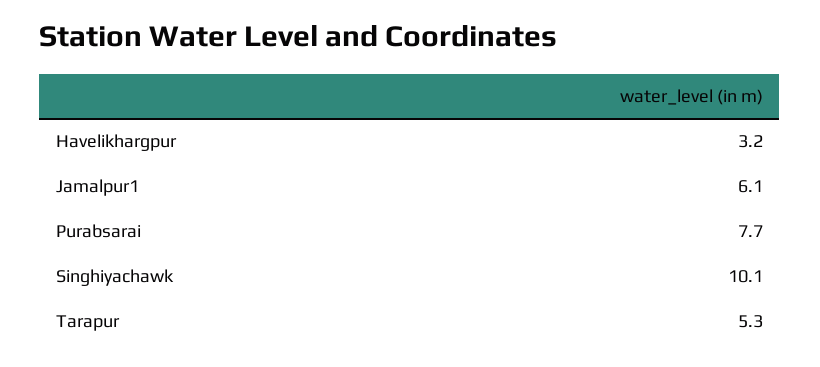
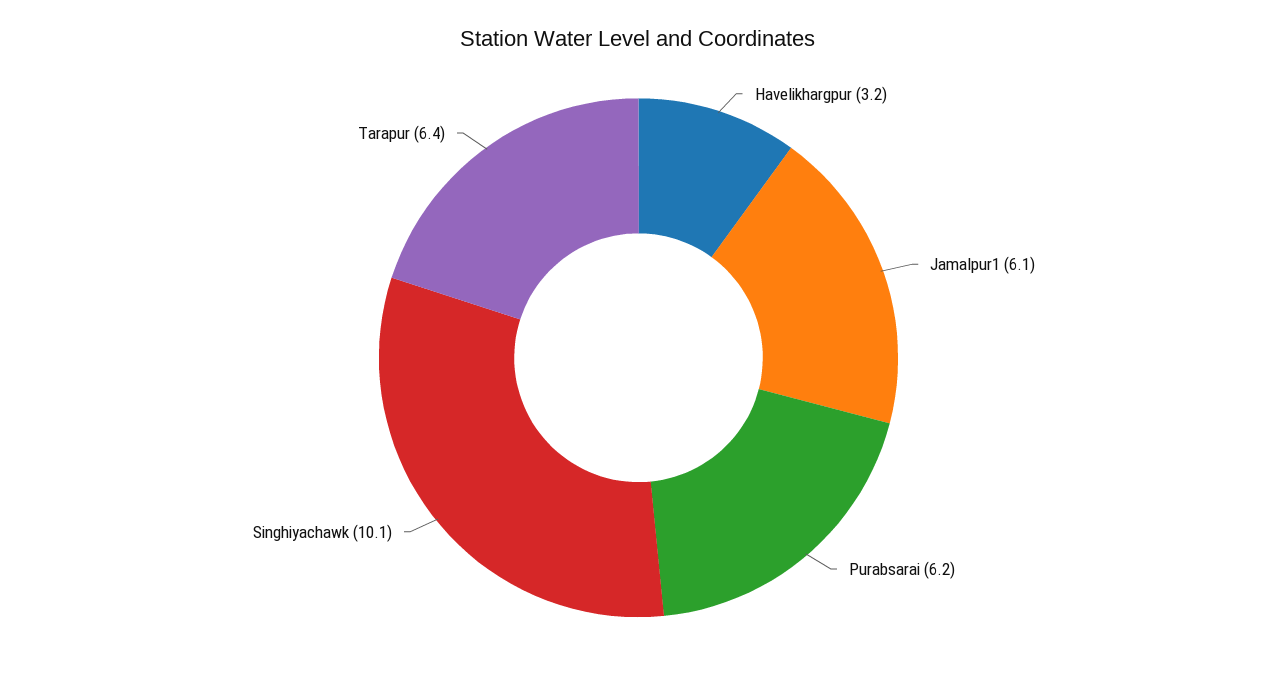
Purabsarai: 7.7 -> 6.2
Tarapur: 5.3 -> 6.4

